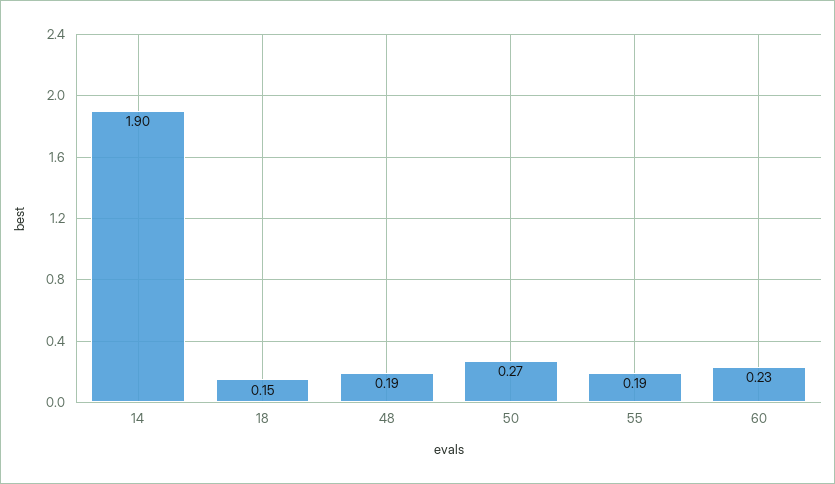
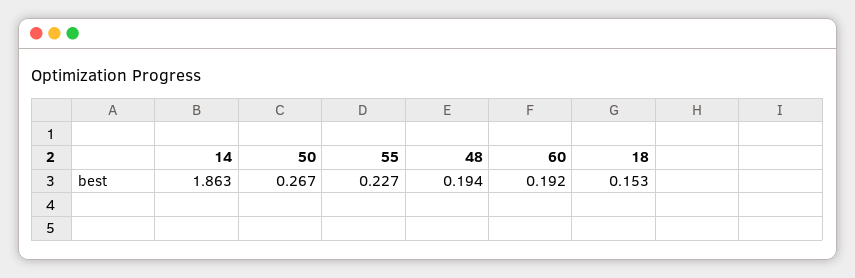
14: 1.9 -> 1.863
55: 0.19 -> 0.227
60: 0.23 -> 0.192

